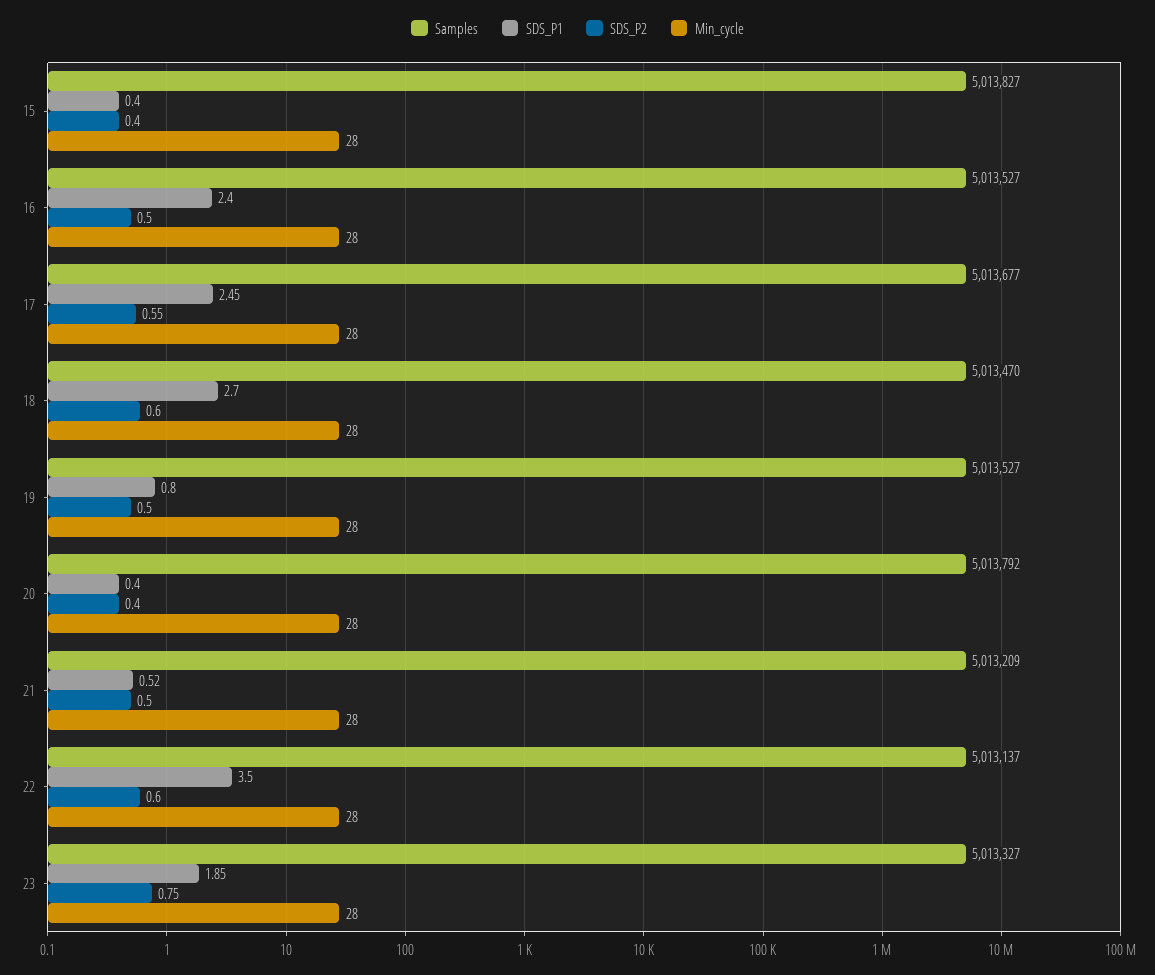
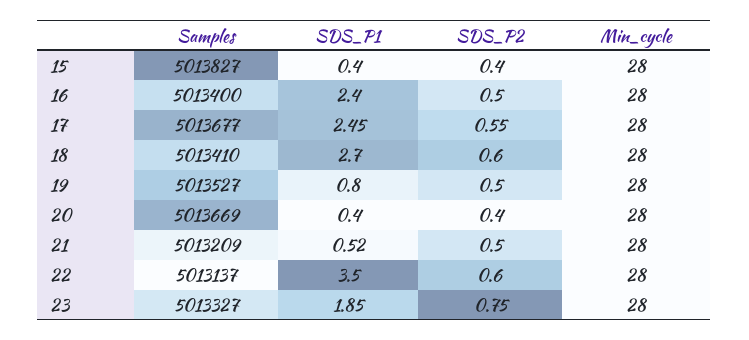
Samples, 16: 5013527 -> 5013400
Samples, 18: 5013470 -> 5013410
Samples, 20: 5013792 -> 5013669

